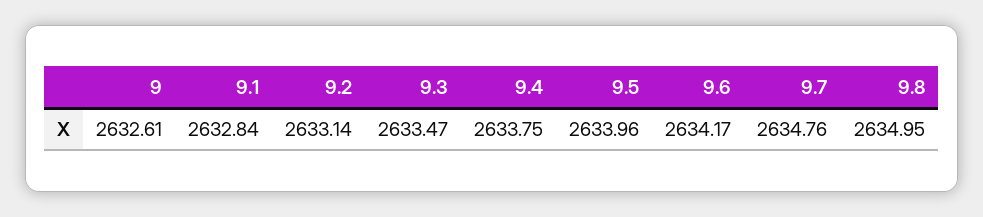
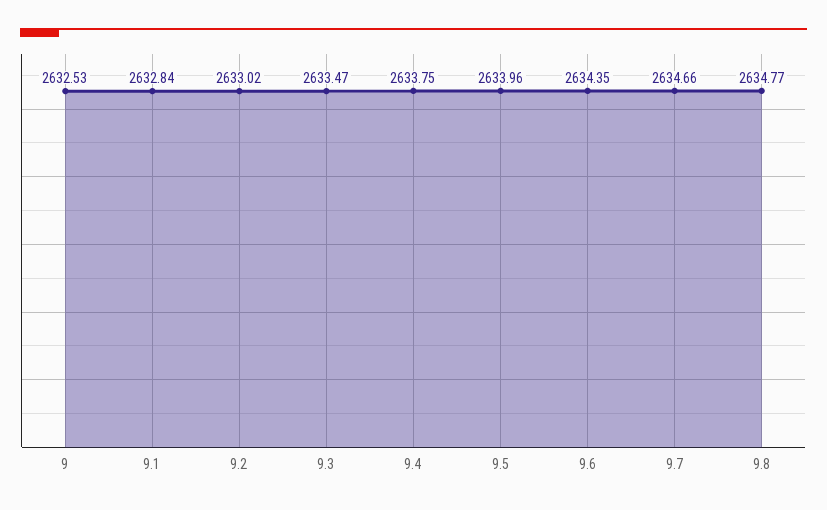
9: 2632.61 -> 2632.53
9.2: 2633.14 -> 2633.02
9.6: 2634.17 -> 2634.35
9.7: 2634.76 -> 2634.66
9.8: 2634.95 -> 2634.77

